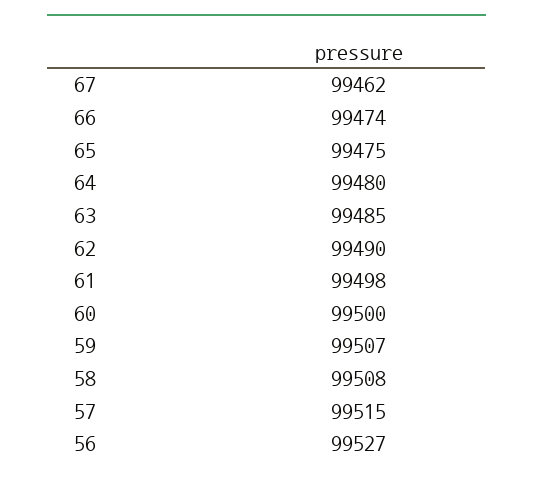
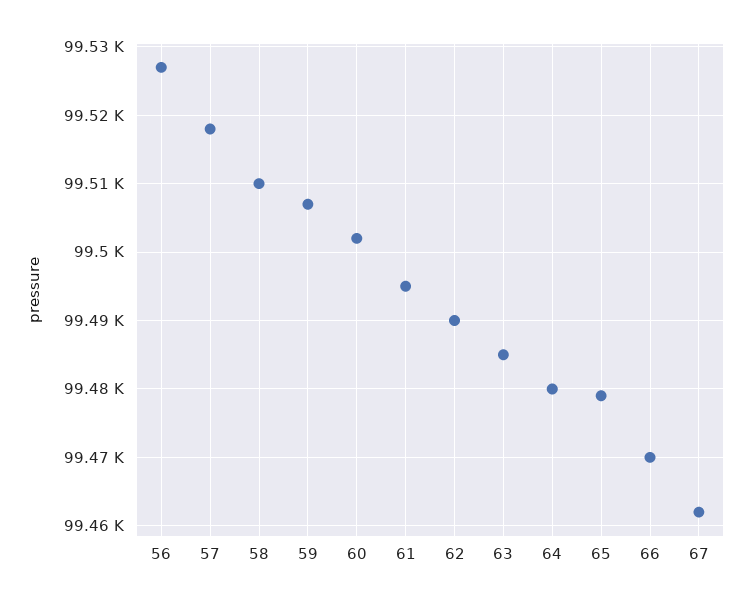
66: 99474 -> 99470
65: 99475 -> 99479
61: 99498 -> 99495
60: 99500 -> 99502
58: 99508 -> 99510
57: 99515 -> 99518

